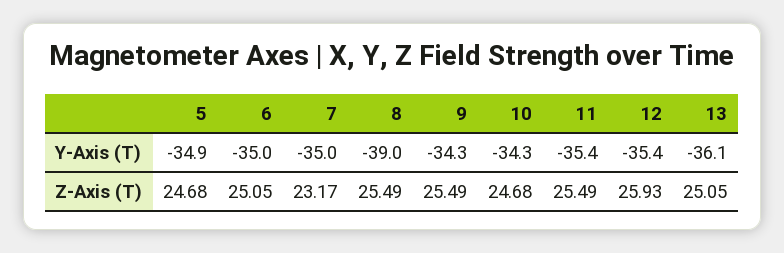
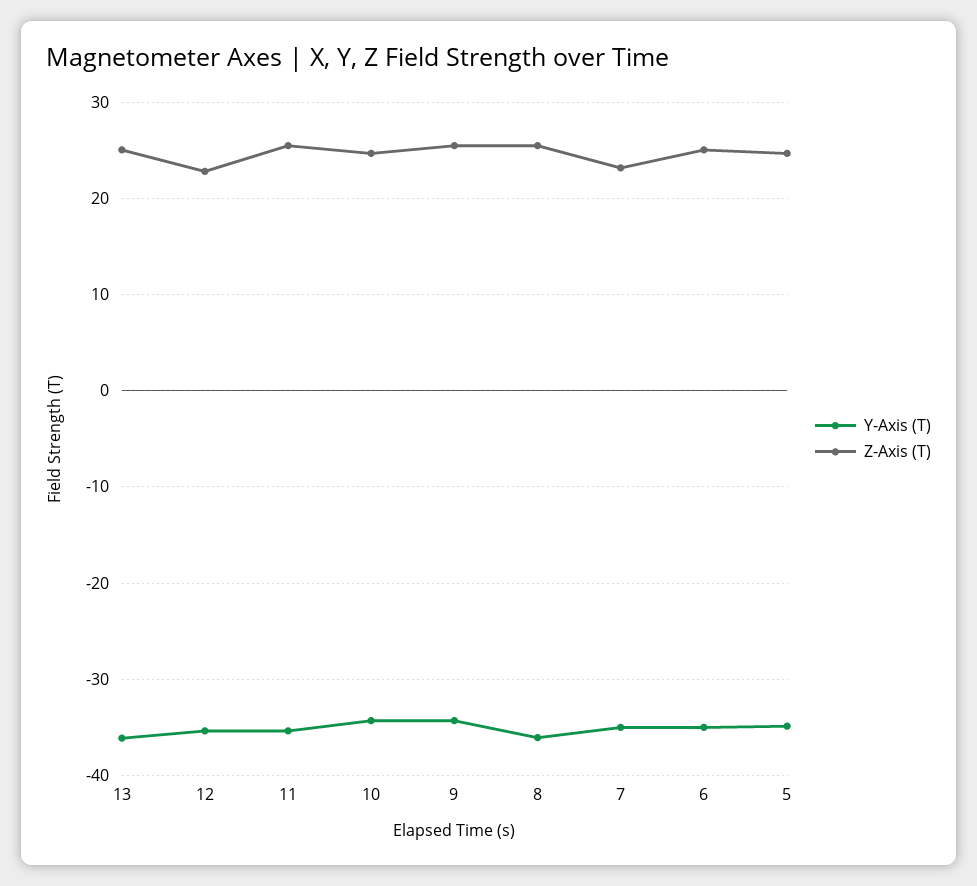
Y-Axis (T), 8: -39 -> -36
Z-Axis (T), 12: 25.93 -> 23

